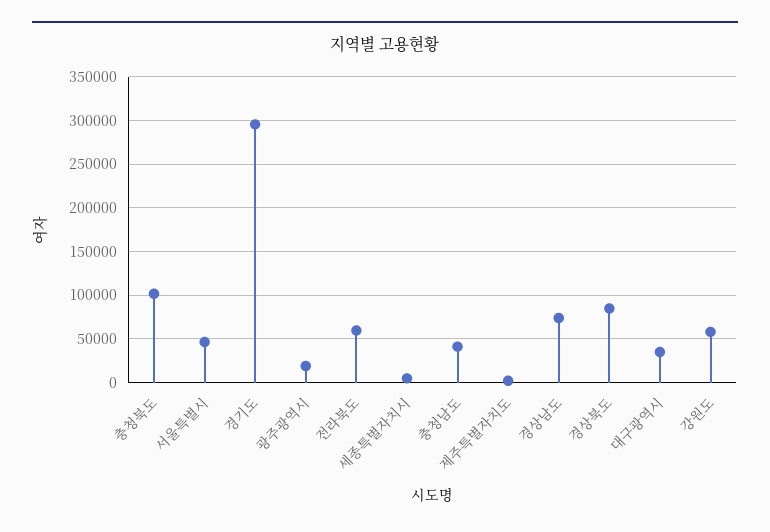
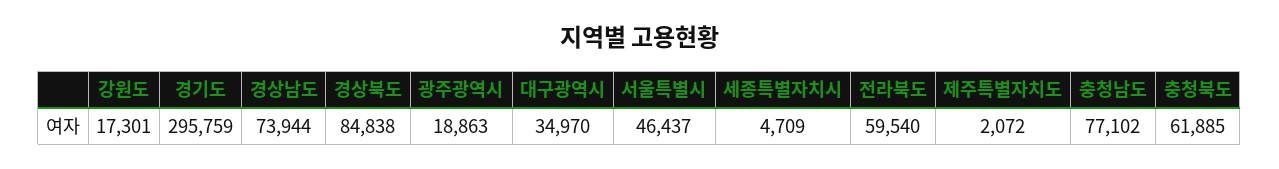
충청북도: 100000 -> 61885
충청남도: 40000 -> 77102
강원도: 60000 -> 17301

